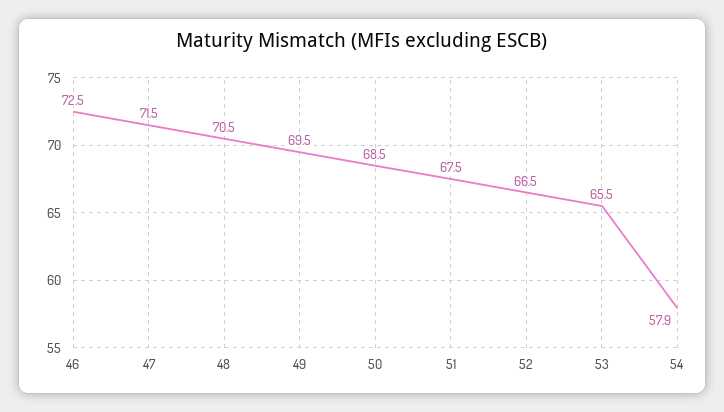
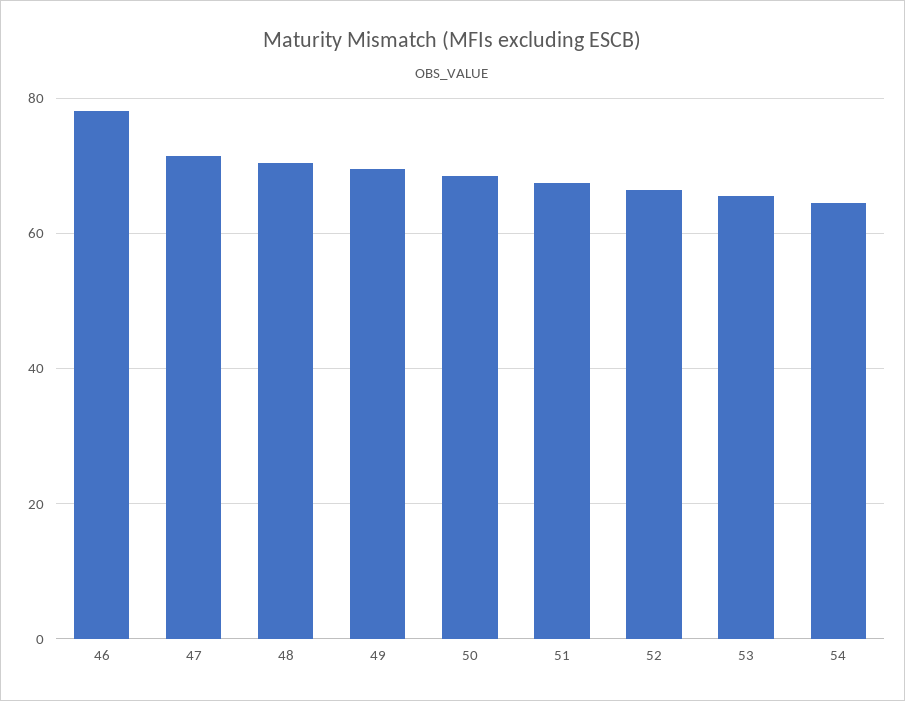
46: 72.5 -> 78
54: 57.9 -> 64

